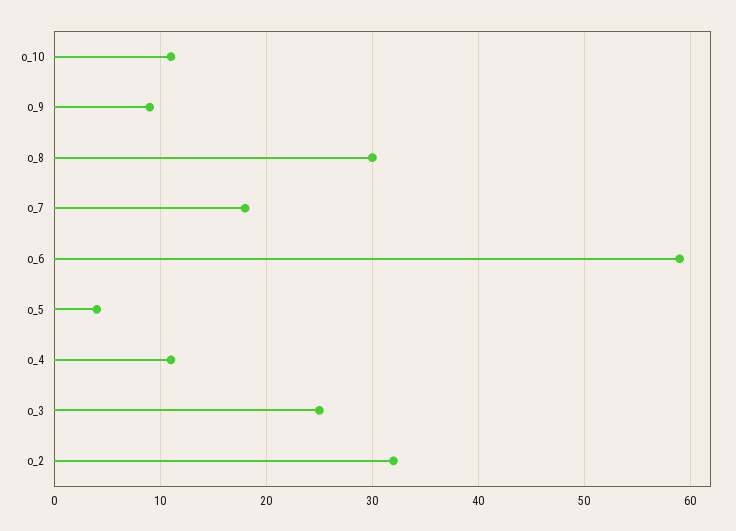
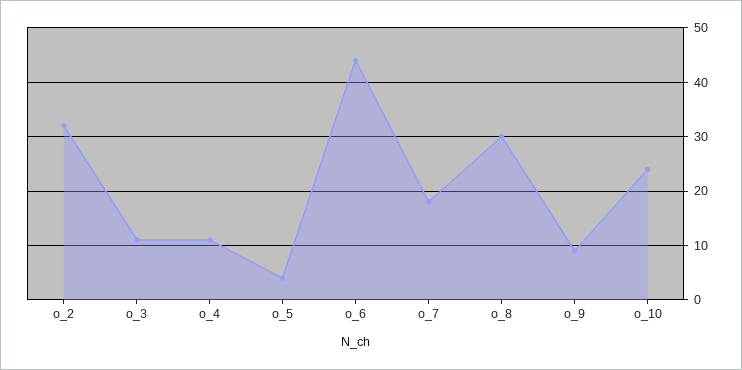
o_10: 11 -> 25
o_6: 59 -> 45
o_3: 25 -> 10

